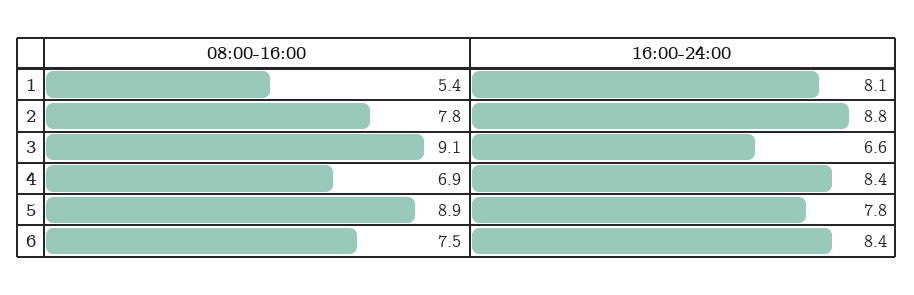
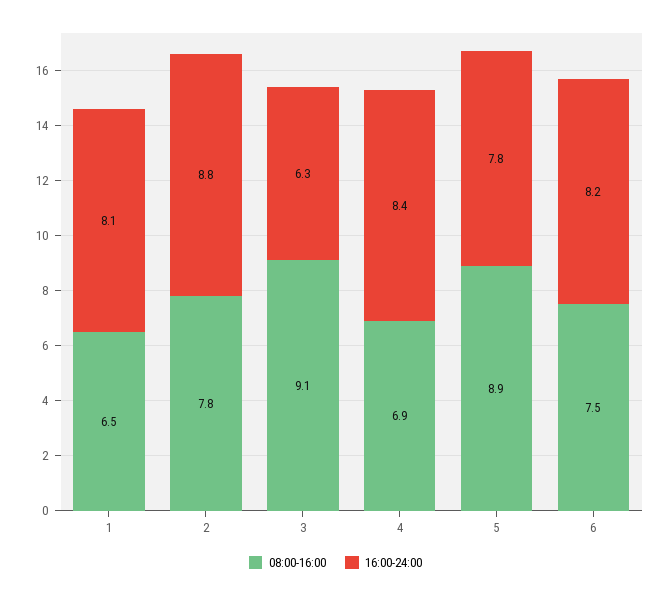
08:00-16:00, 1: 5.4 -> 6.5
16:00-24:00, 3: 6.6 -> 6.3
16:00-24:00, 6: 8.4 -> 8.2

